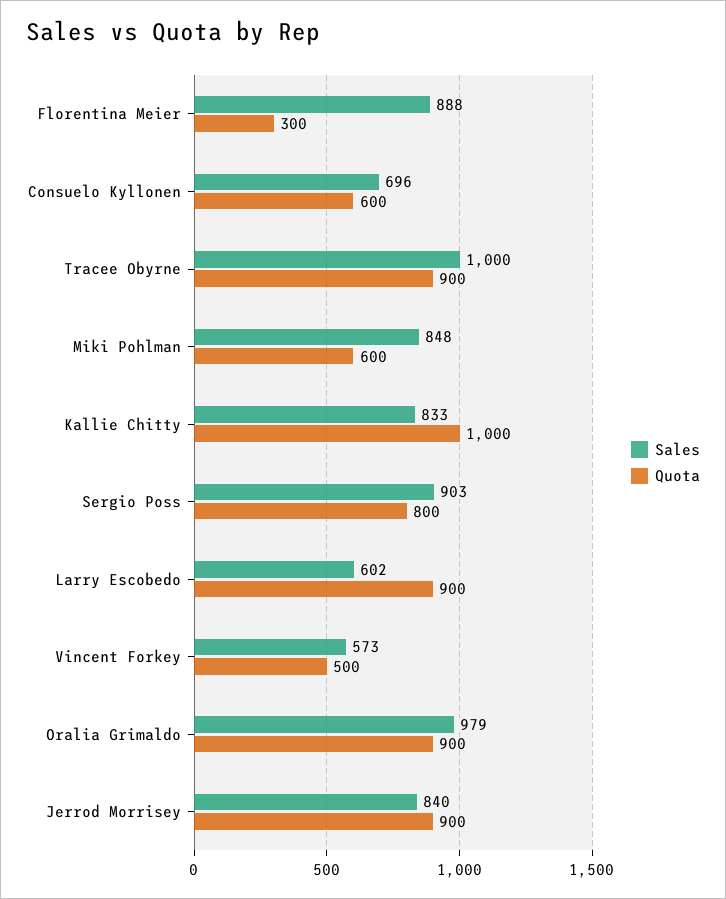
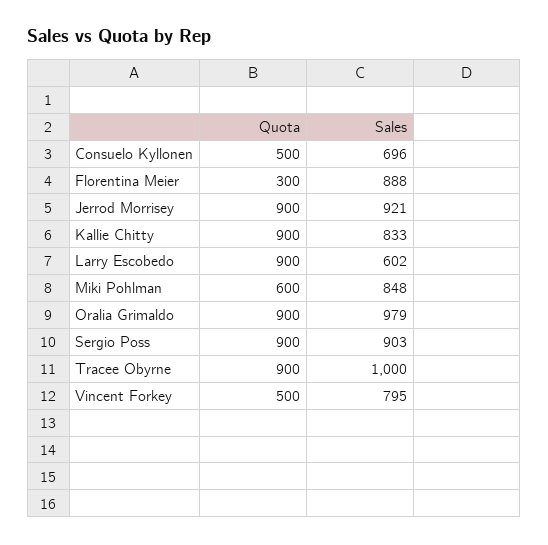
Quota, Consuelo Kyllonen: 600 -> 500
Quota, Kallie Chitty: 1000 -> 900
Quota, Sergio Poss: 800 -> 900
Sales, Vincent Forkey: 573 -> 795
Sales, Jerrod Morrisey: 840 -> 921

